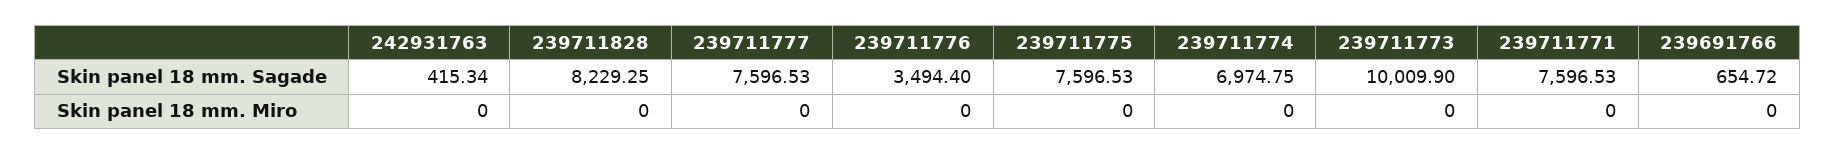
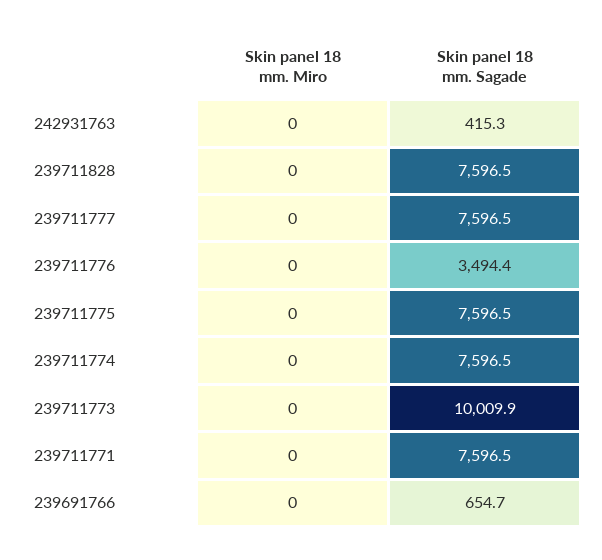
239711828, Skin panel 18 mm. Sagade: 8229.25 -> 7596.5
239711774, Skin panel 18 mm. Sagade: 6974.75 -> 7596.5

